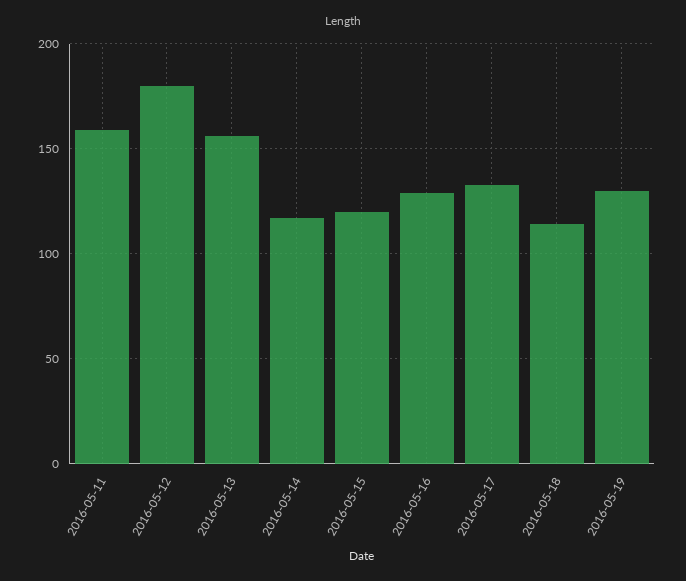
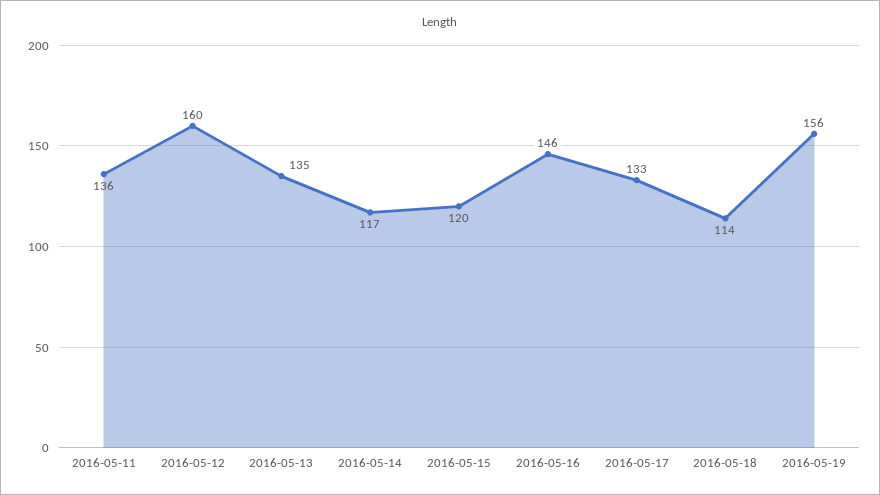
2016-05-11: 160 -> 136
2016-05-12: 180 -> 160
2016-05-13: 155 -> 135
2016-05-16: 130 -> 146
2016-05-19: 130 -> 156

